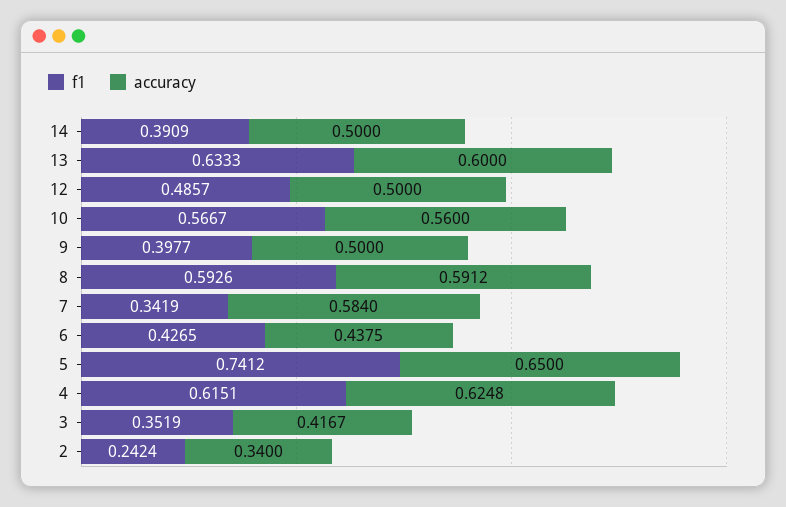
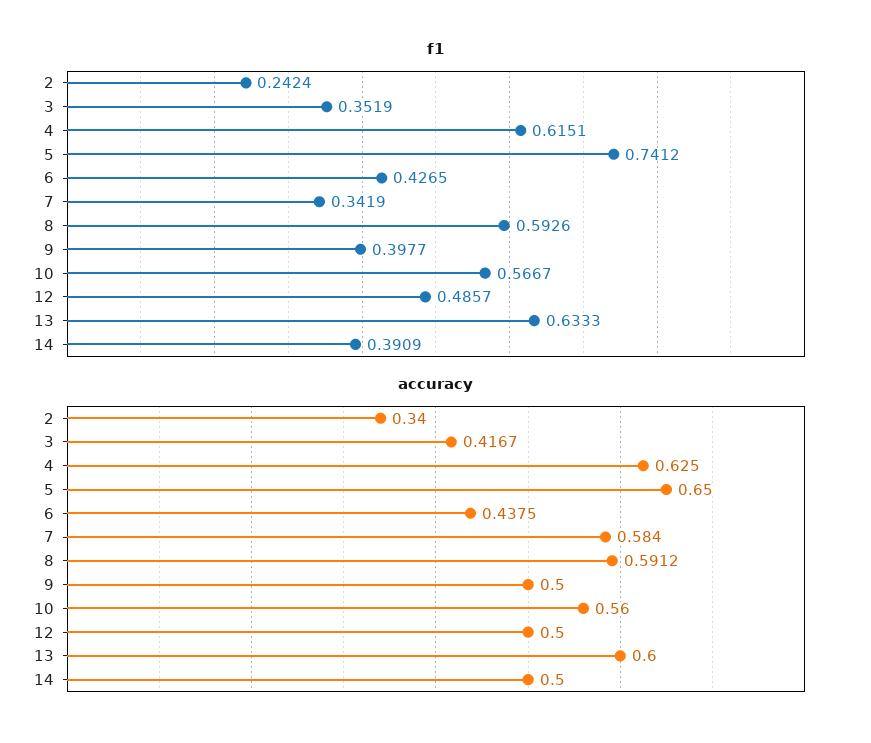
accuracy, 4: 0.6248 -> 0.625

